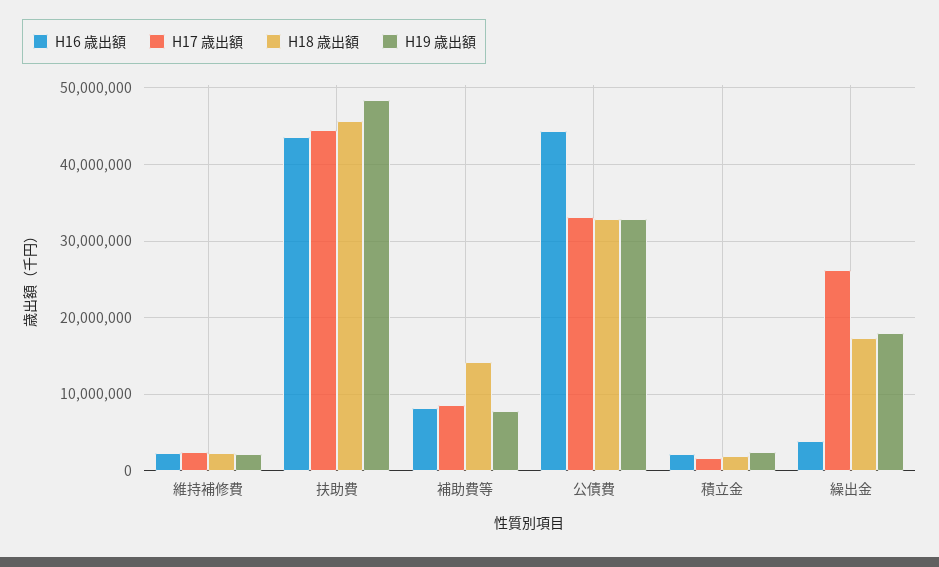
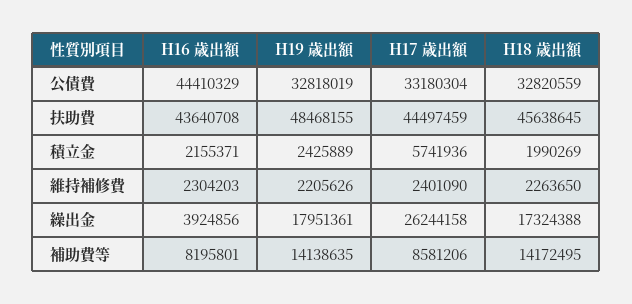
H19 歳出額, 補助費等: 8000000 -> 14138635
H17 歳出額, 積立金: 2000000 -> 5741936

